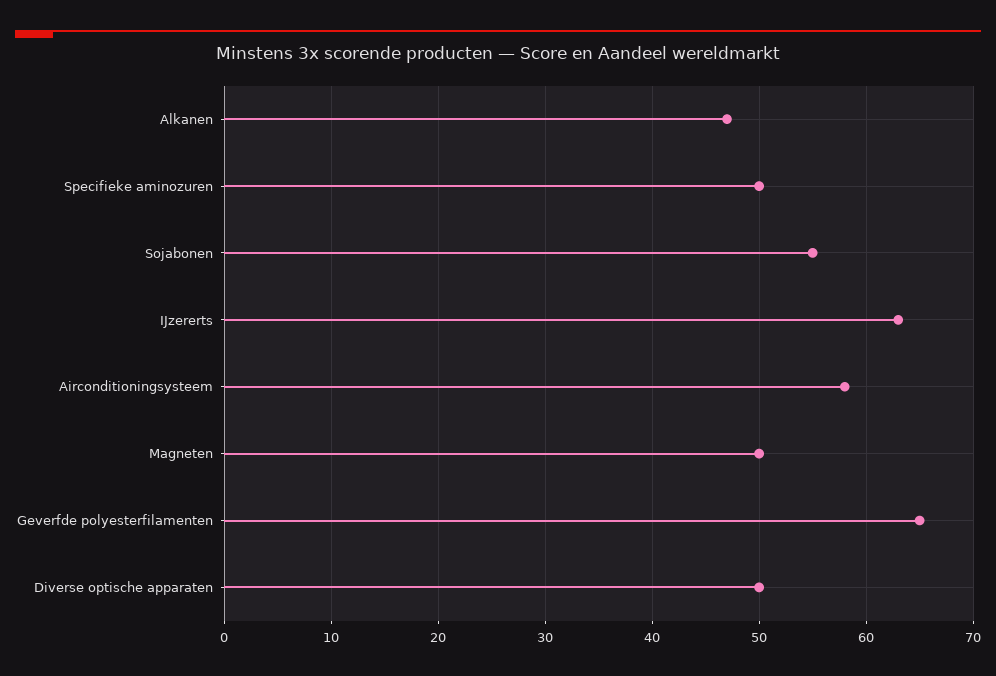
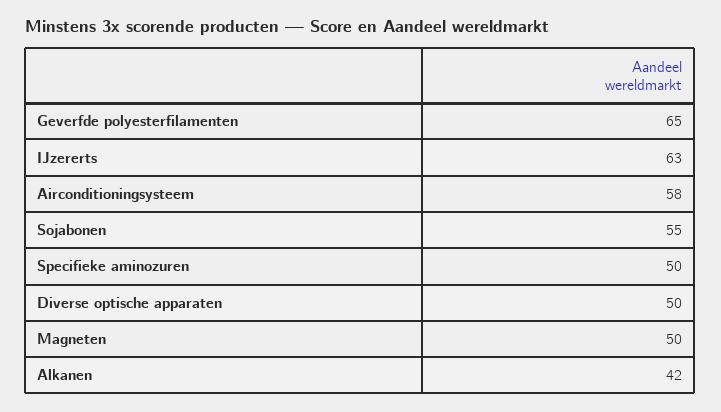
Alkanen: 47 -> 42

